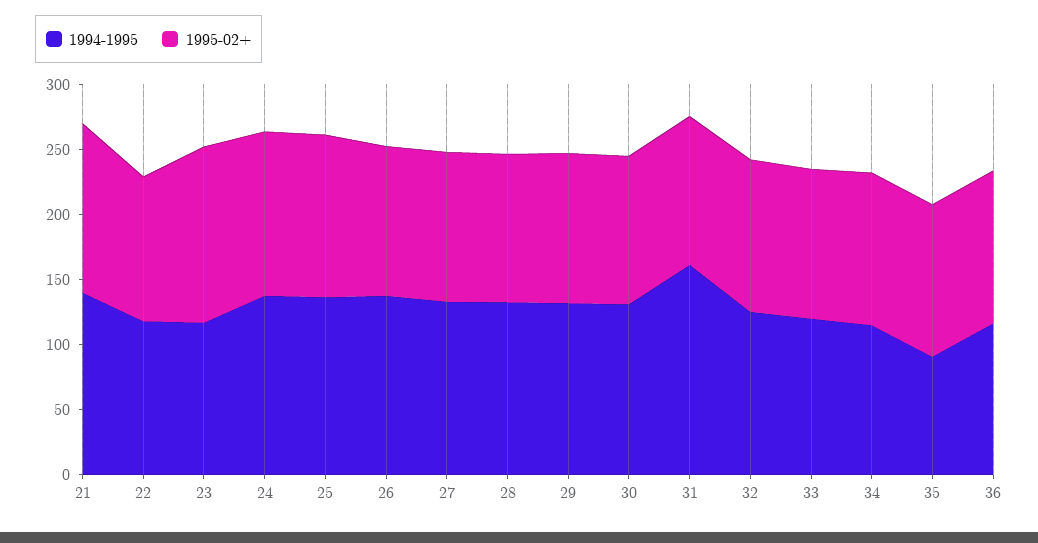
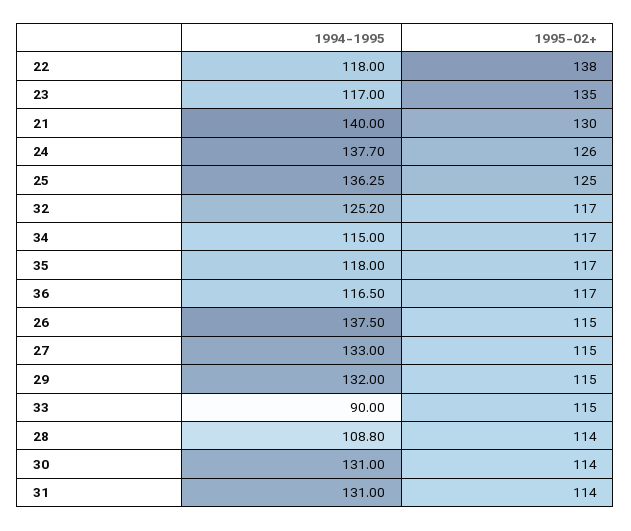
1995-02+, 22: 110 -> 138
1994-1995, 28: 130 -> 108.8
1994-1995, 31: 160 -> 131
1994-1995, 33: 120 -> 90
1994-1995, 35: 90 -> 118

